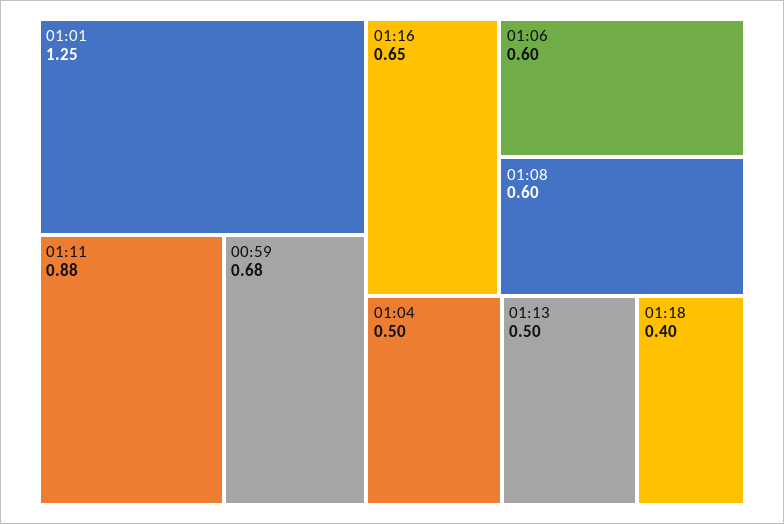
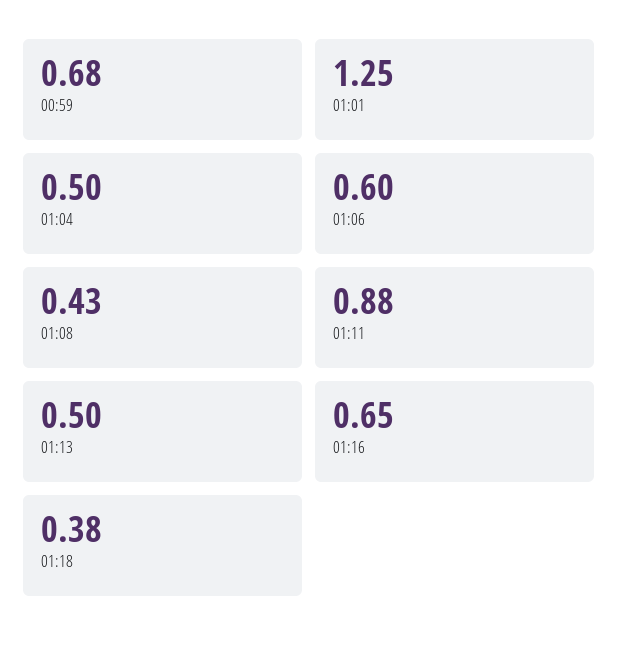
01:08: 0.6 -> 0.43
01:18: 0.4 -> 0.38

